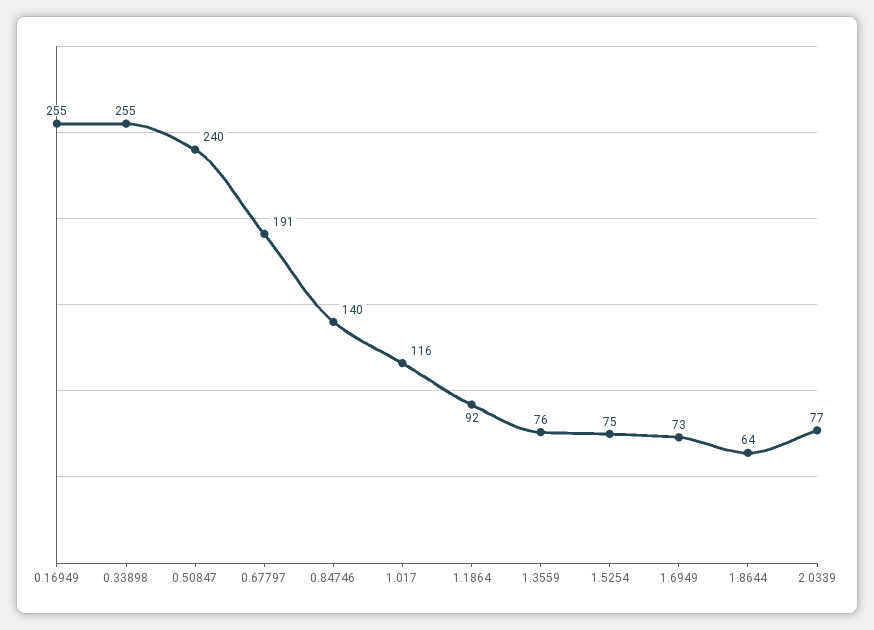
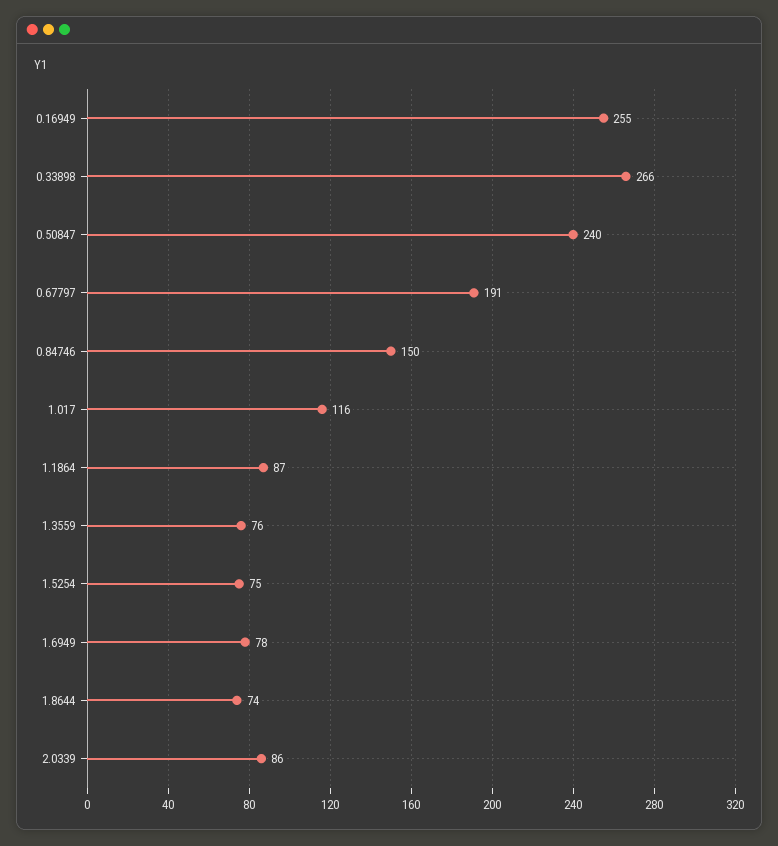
0.33898: 255 -> 266
0.84746: 140 -> 150
1.1864: 92 -> 87
1.6949: 73 -> 78
1.8644: 64 -> 74
2.0339: 77 -> 86

